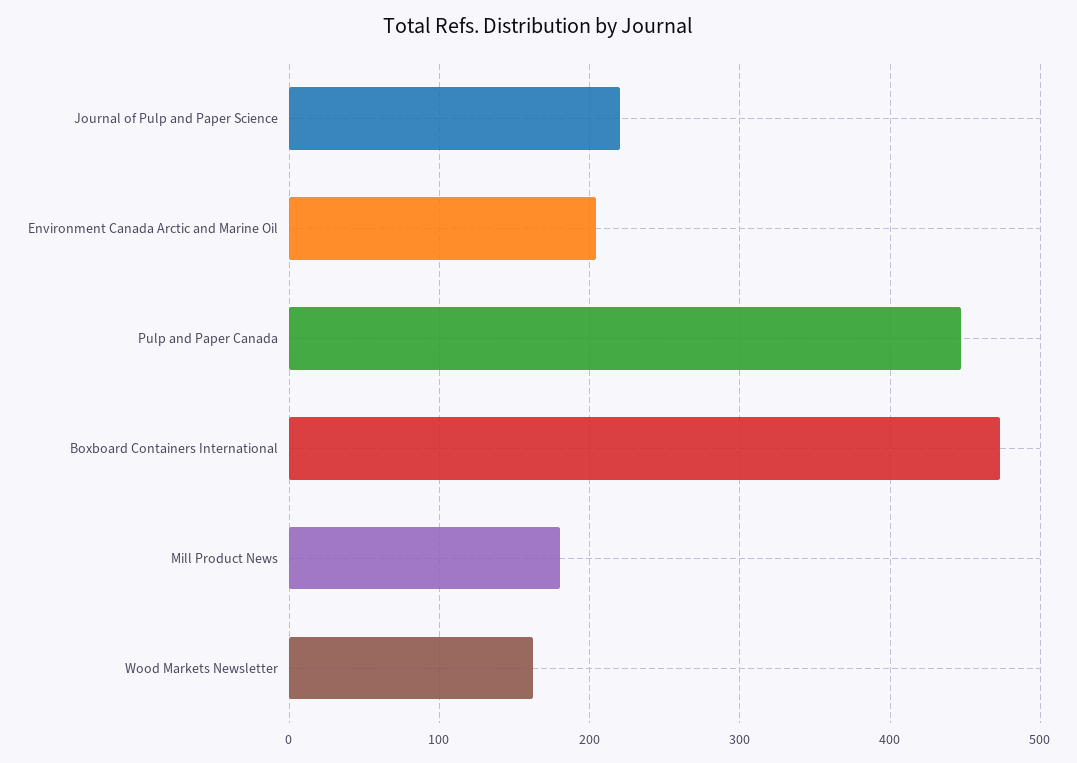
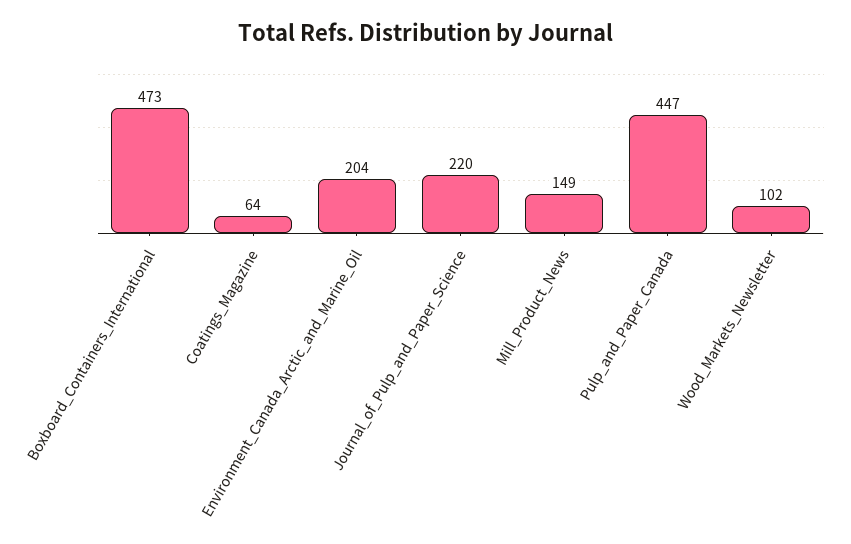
Mill Product News: 180 -> 149
Wood Markets Newsletter: 160 -> 102
Coatings_Magazine: none -> 64

